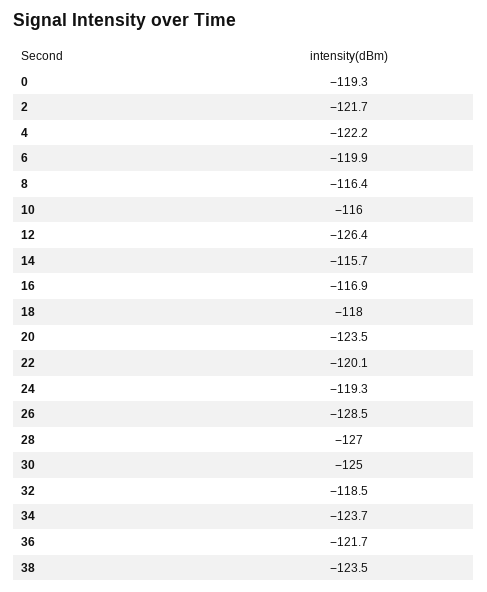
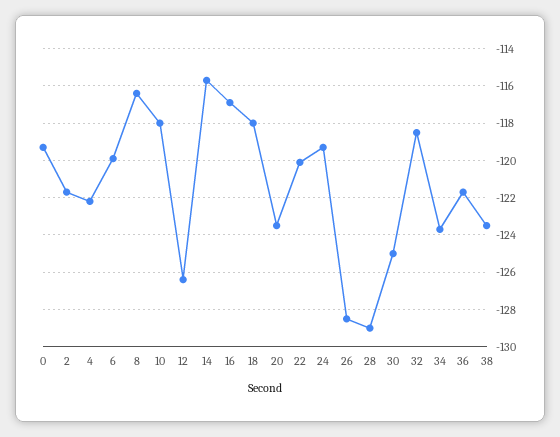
10: -116 -> -118
28: -127 -> -129

